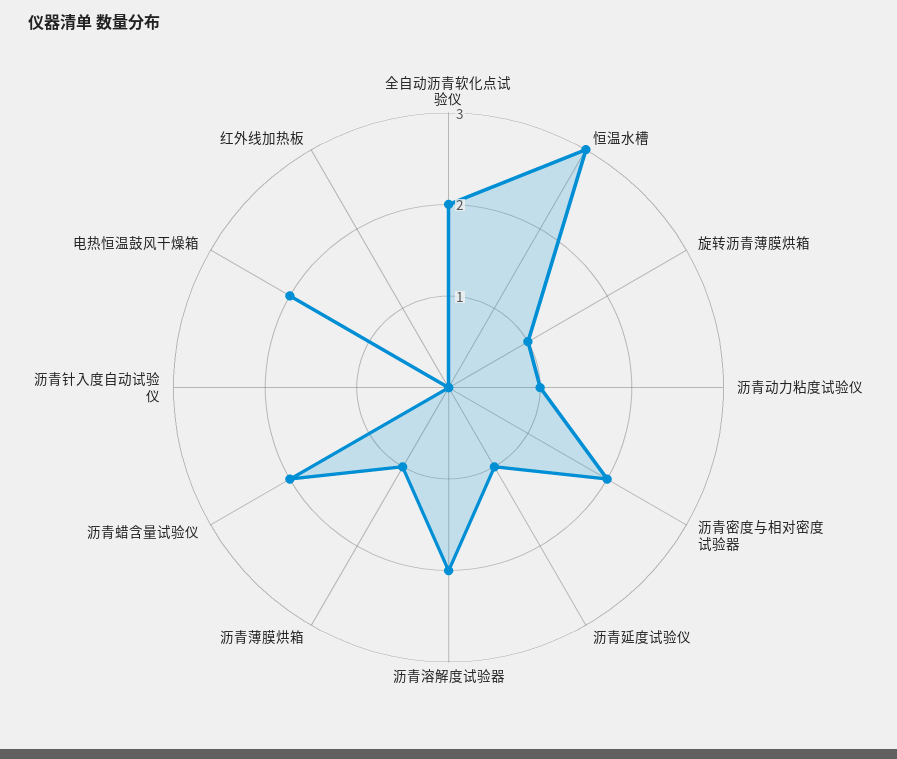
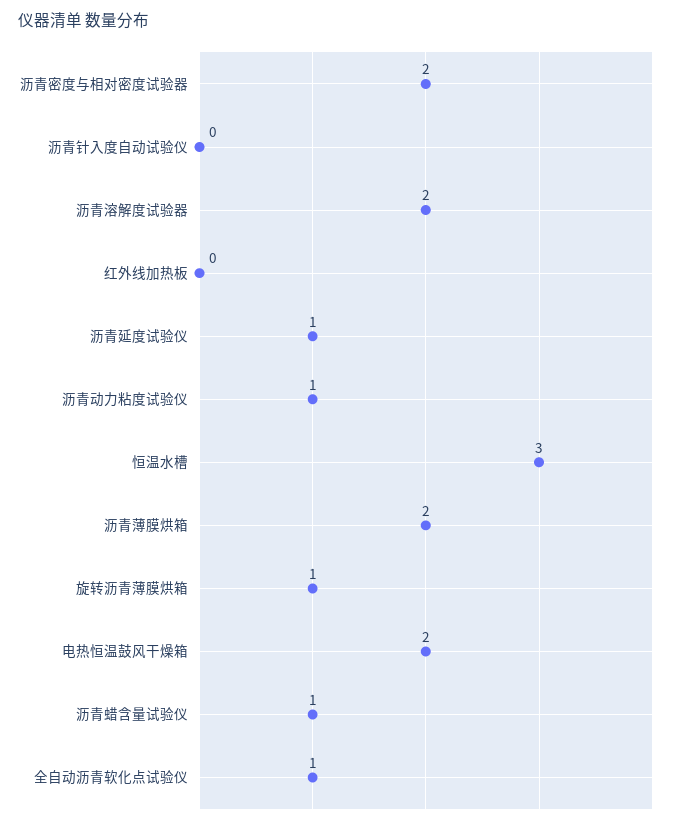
全自动沥青软化点试验仪: 2 -> 1
沥青薄膜烘箱: 1 -> 2
沥青蜡含量试验仪: 2 -> 1

